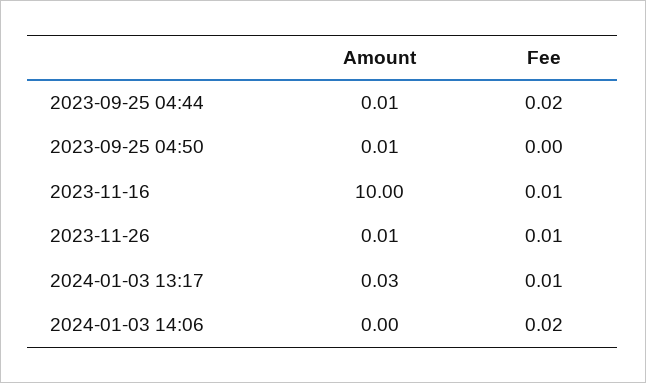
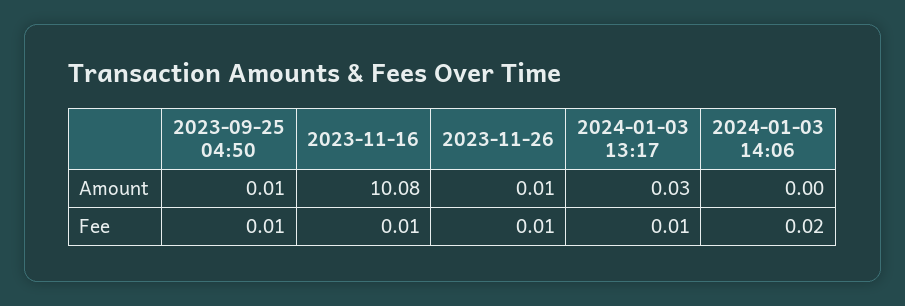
Amount, 2023-09-25 04:44: 0.01 -> none
Fee, 2023-09-25 04:44: 0.02 -> none
Fee, 2023-09-25 04:50: 0 -> 0.01
Amount, 2023-11-16: 10 -> 10.08

